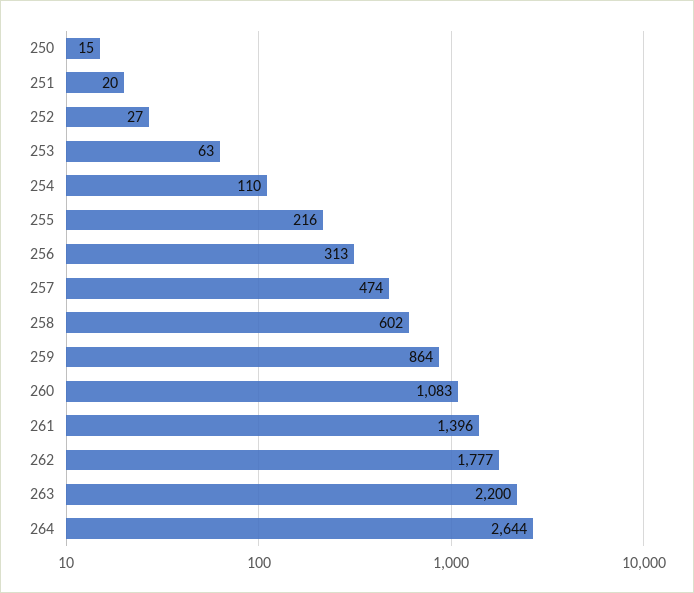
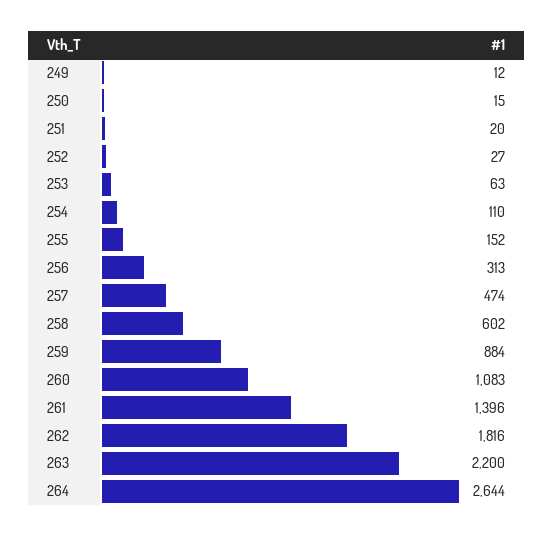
255: 216 -> 152
259: 864 -> 884
262: 1777 -> 1816
249: none -> 12

